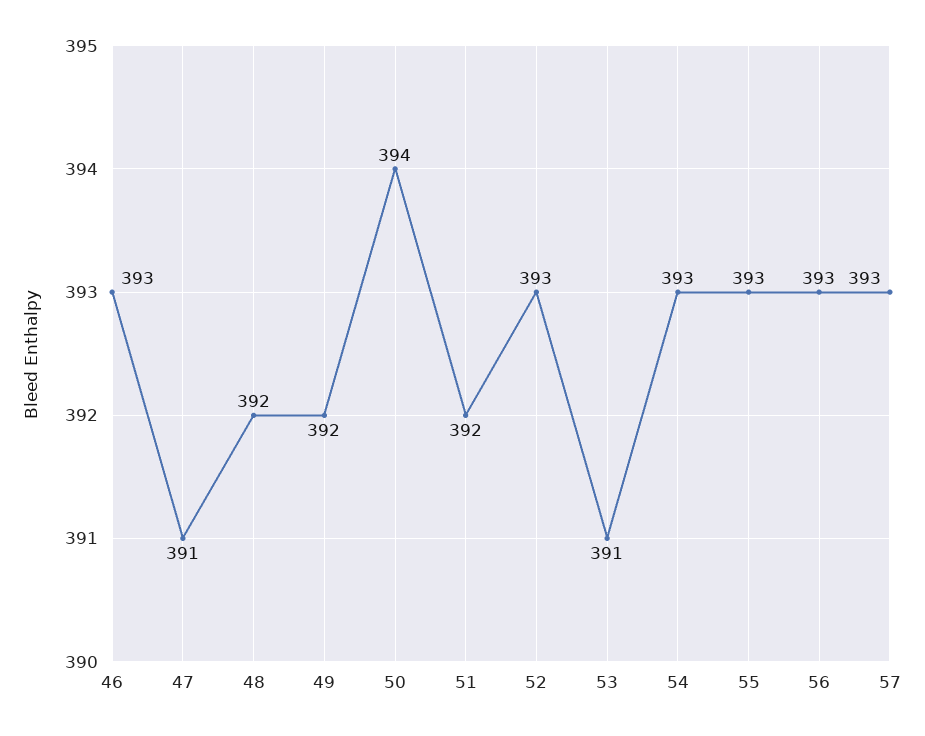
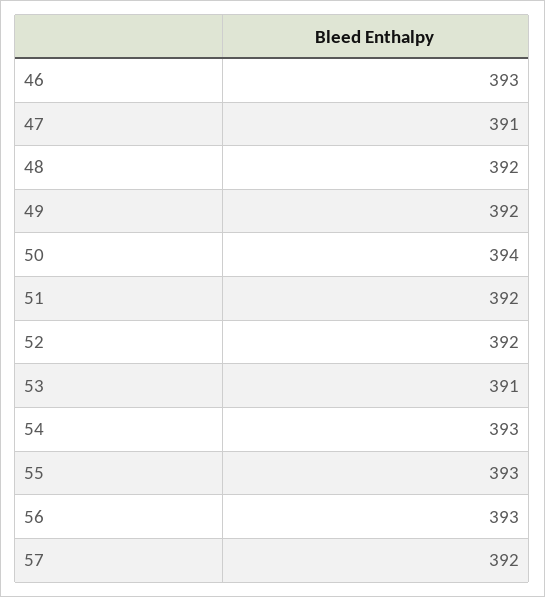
52: 393 -> 392
57: 393 -> 392

